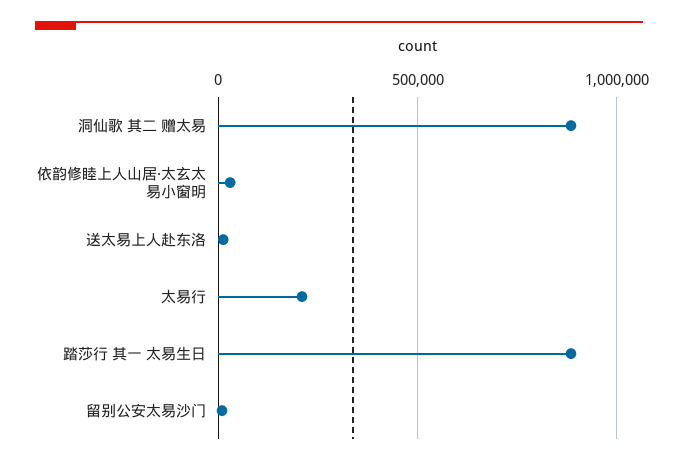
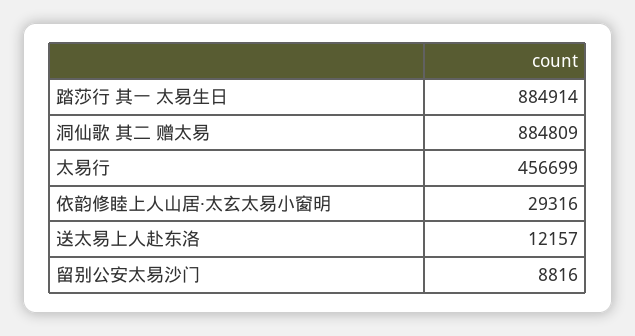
太易行: 200000 -> 456699

